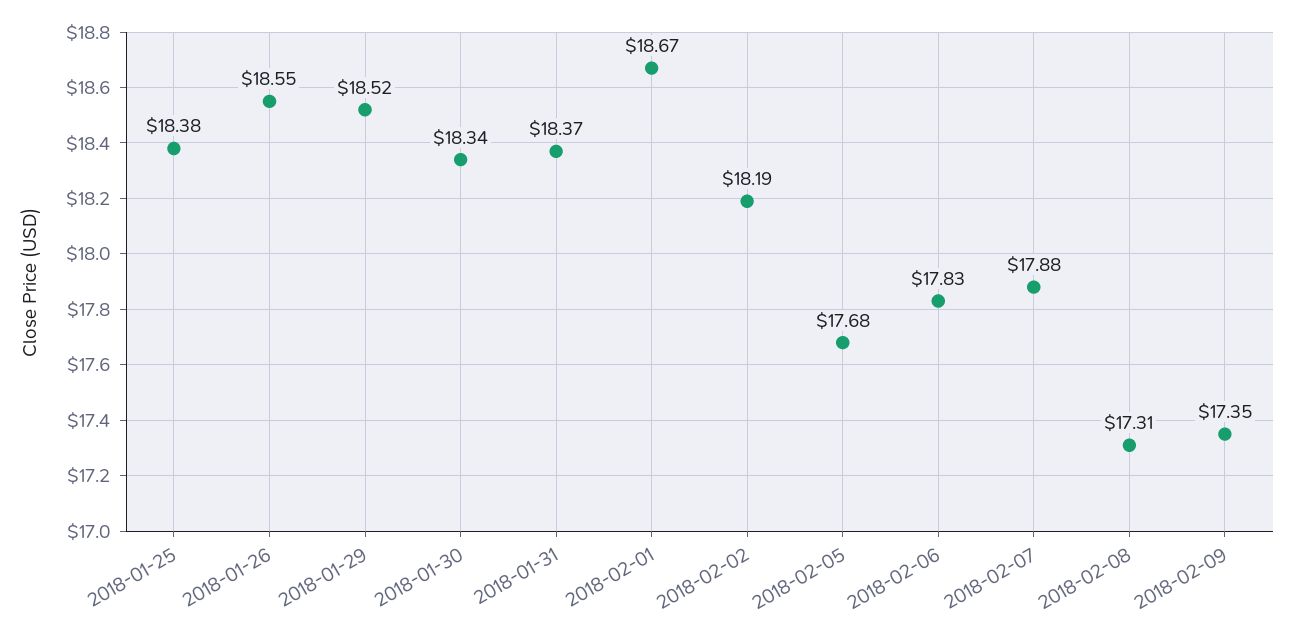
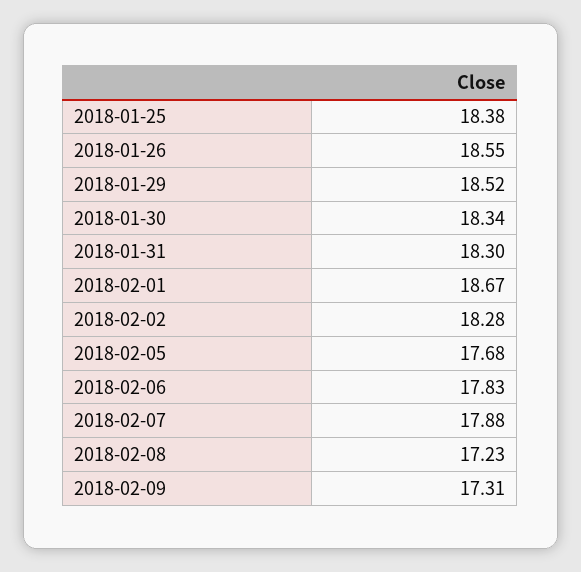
2018-01-31: 18.37 -> 18.3
2018-02-02: 18.19 -> 18.28
2018-02-08: 17.31 -> 17.23
2018-02-09: 17.35 -> 17.31

